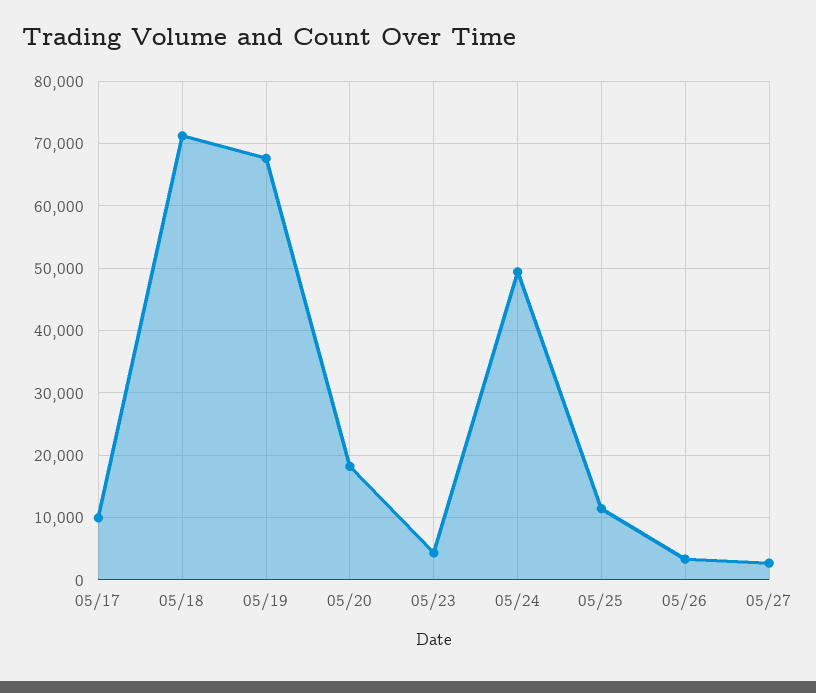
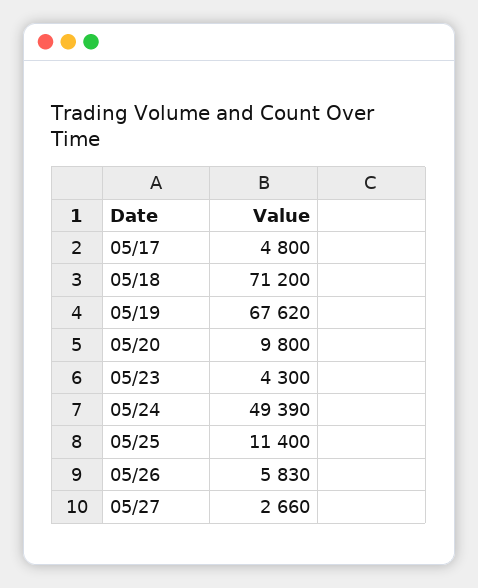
05/17: 10000 -> 4800
05/20: 18000 -> 9800
05/26: 3000 -> 5830

